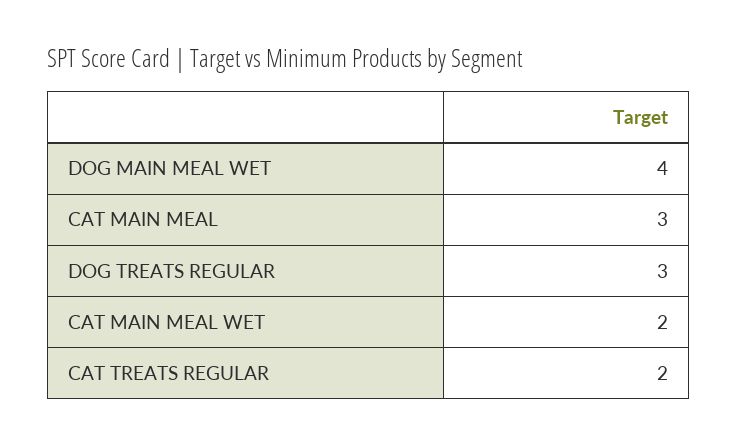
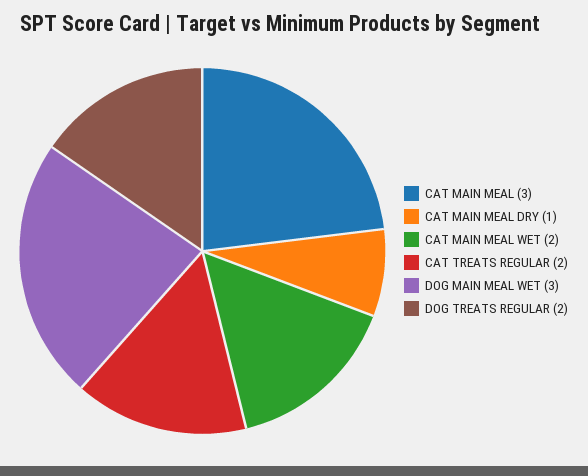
DOG MAIN MEAL WET: 4 -> 3
DOG TREATS REGULAR: 3 -> 2
CAT MAIN MEAL DRY: none -> 1

